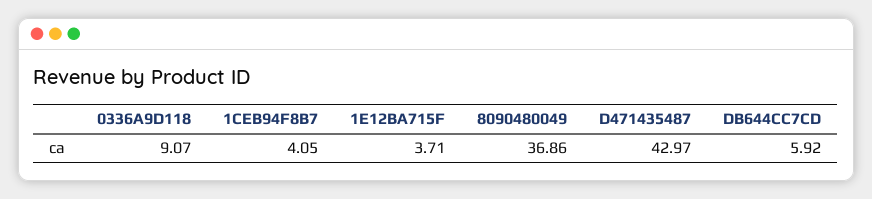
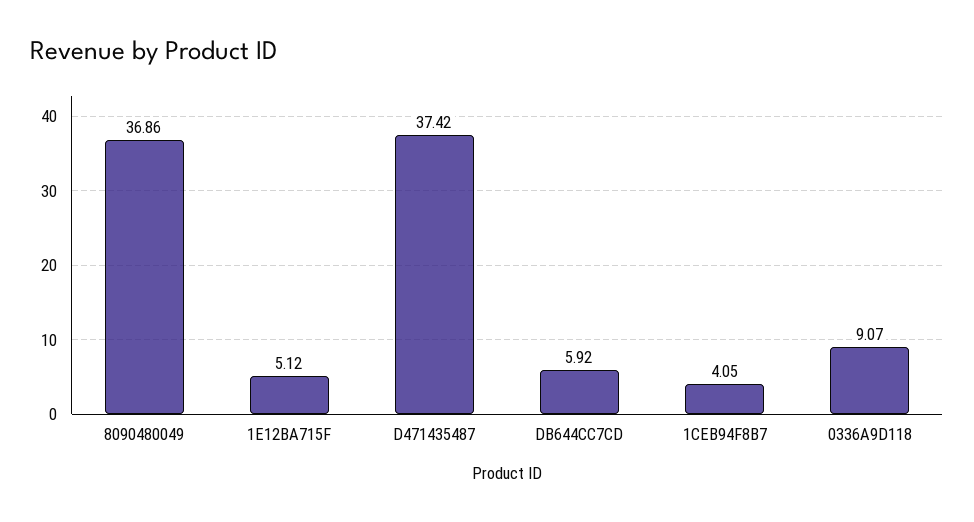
1E12BA715F: 3.71 -> 5.12
D471435487: 42.97 -> 37.42

